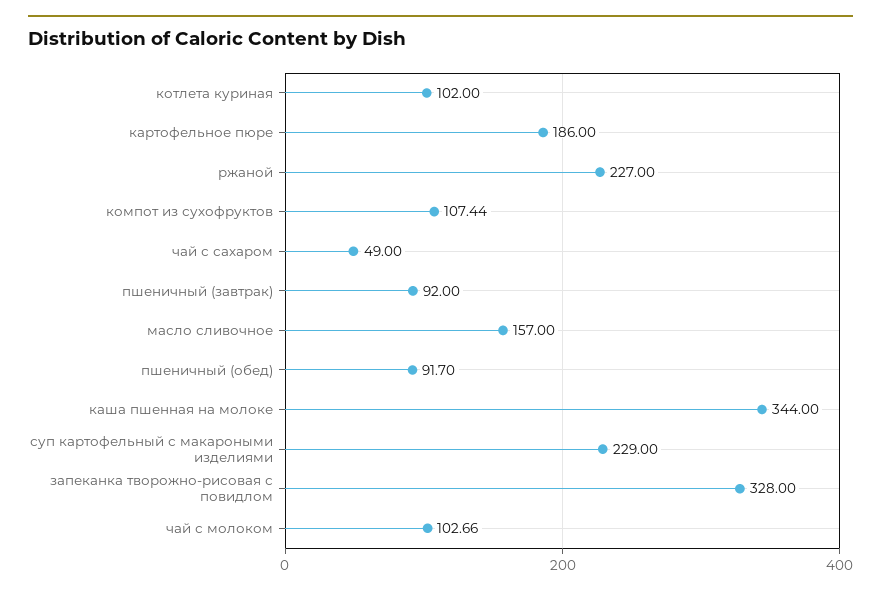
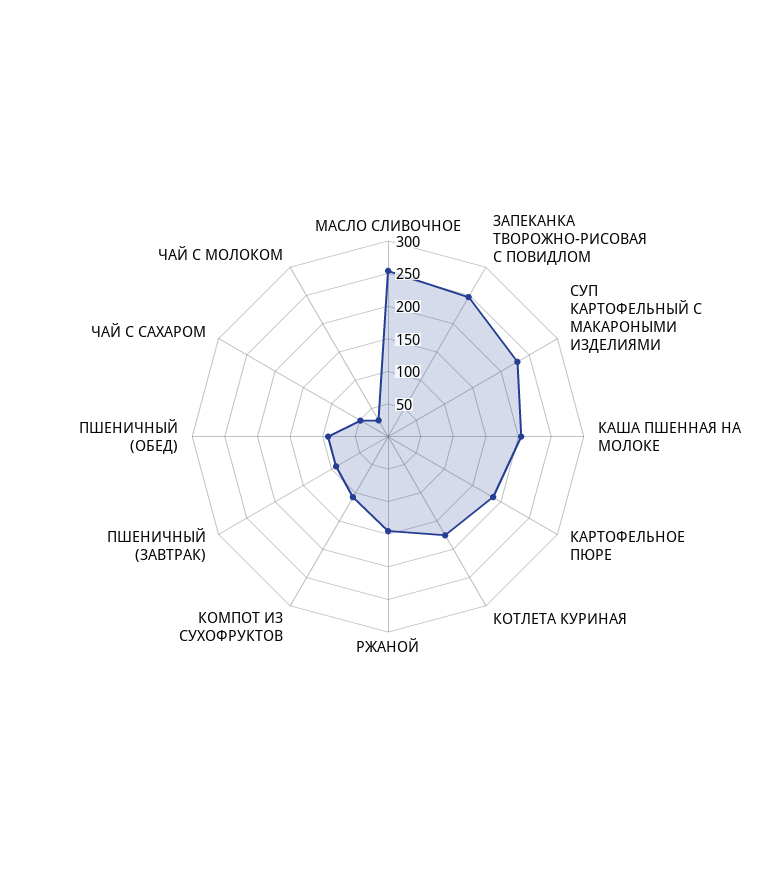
котлета куриная: 102 -> 175
ржаной: 227 -> 150
масло сливочное: 157 -> 250
каша пшенная на молоке: 344 -> 200
запеканка творожно-рисовая с повидлом: 328 -> 250
чай с молоком: 102.66 -> 25

